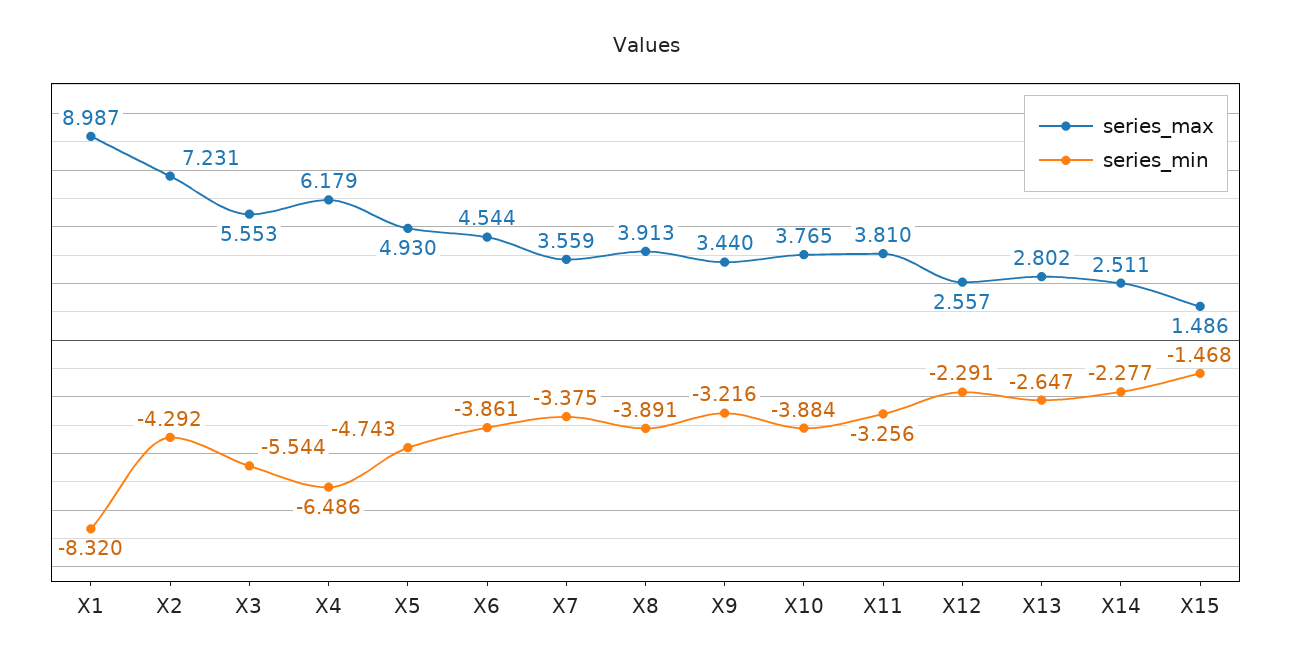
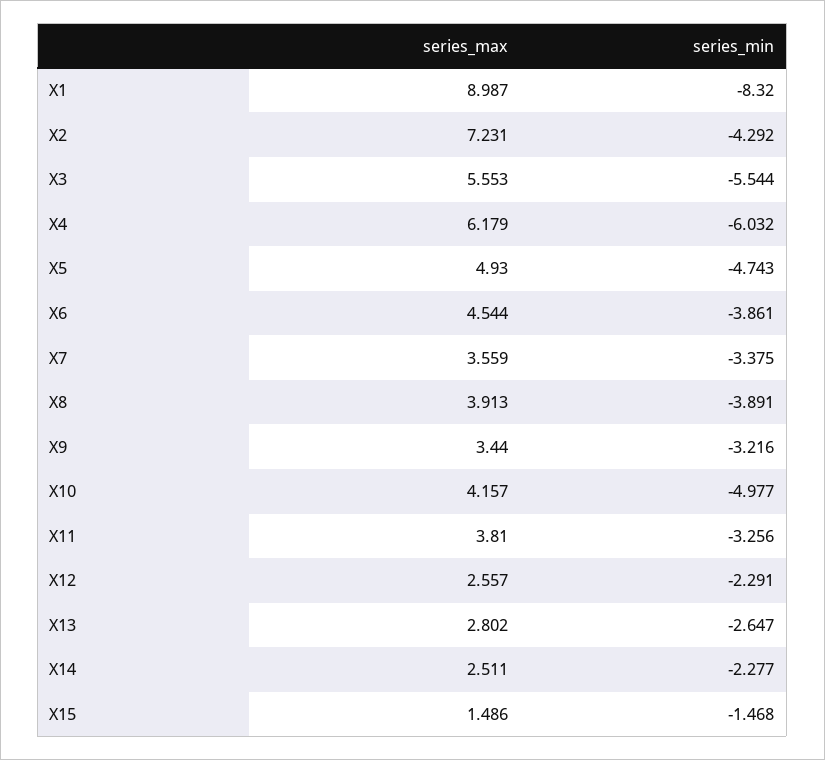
series_min, X4: -6.486 -> -6.032
series_max, X10: 3.765 -> 4.157
series_min, X10: -3.884 -> -4.977

